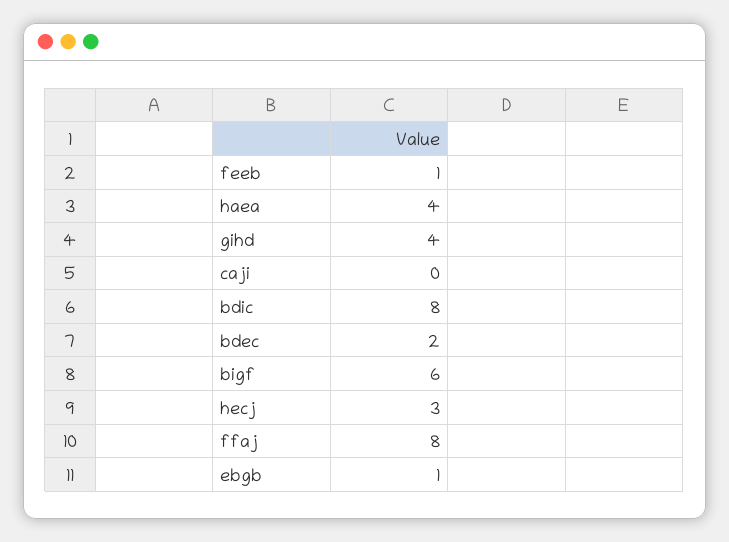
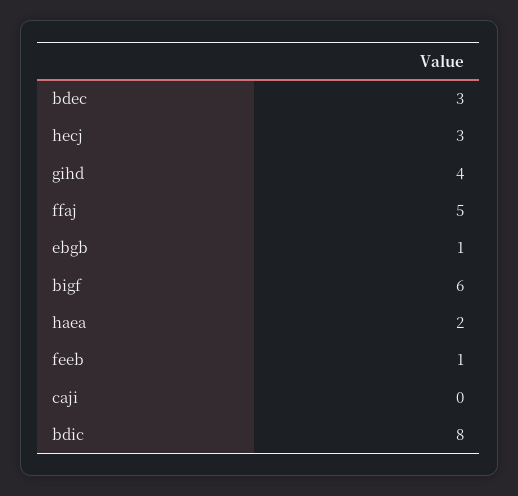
haea: 4 -> 2
bdec: 2 -> 3
ffaj: 8 -> 5

